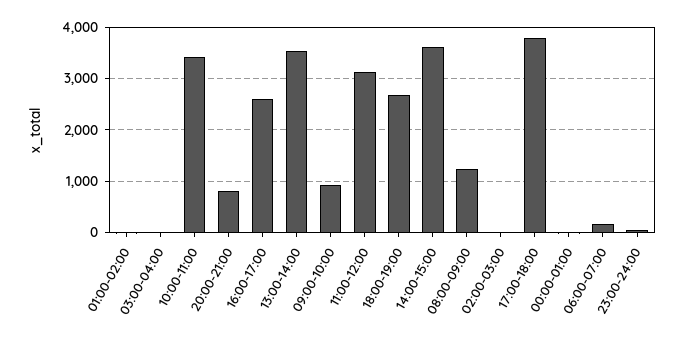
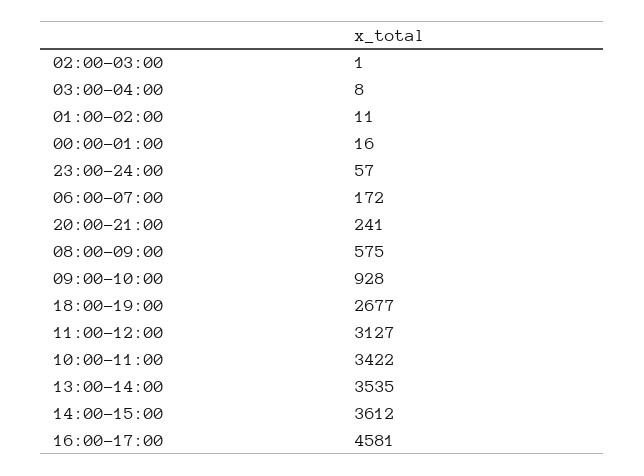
20:00-21:00: 800 -> 241
16:00-17:00: 2600 -> 4581
08:00-09:00: 1200 -> 575
17:00-18:00: 3800 -> none

